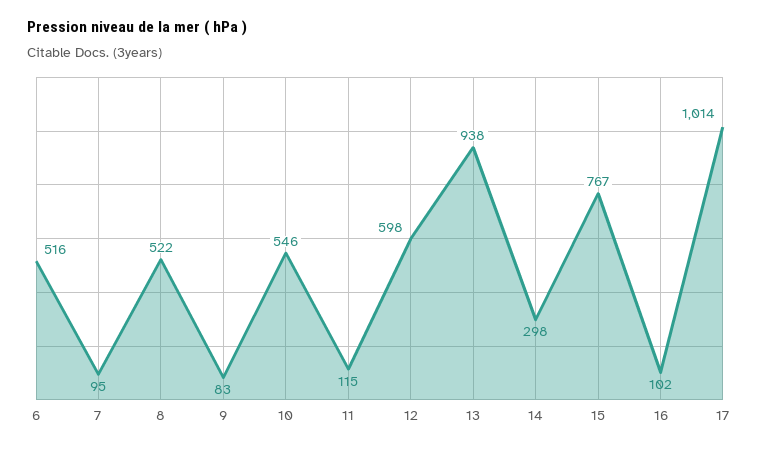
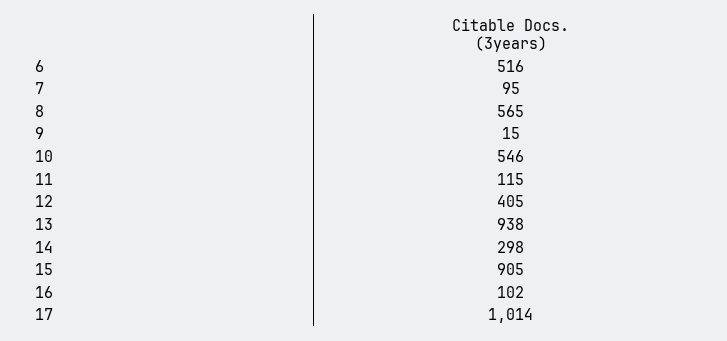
8: 522 -> 565
9: 83 -> 15
12: 598 -> 405
15: 767 -> 905

